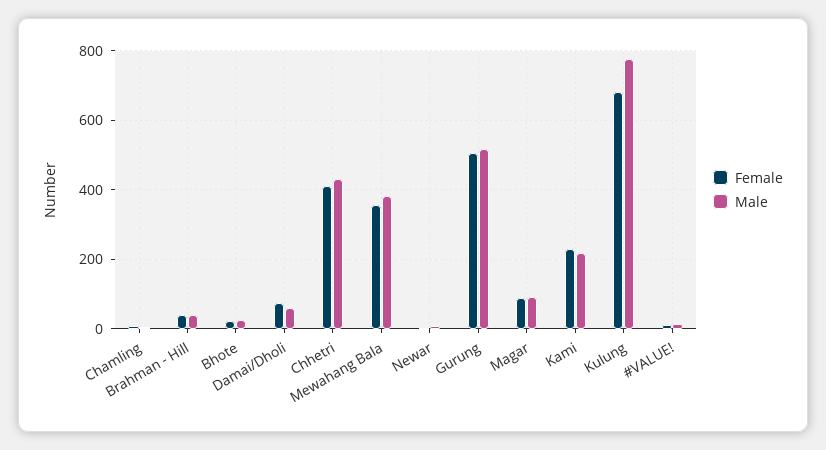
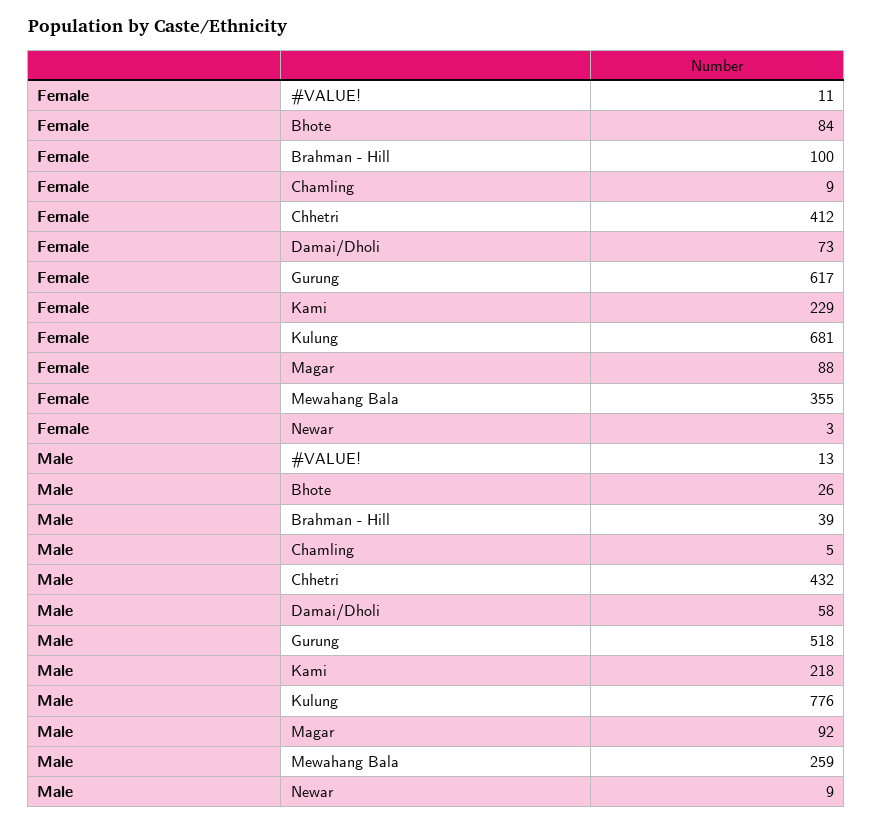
Female, Brahman - Hill: 40 -> 100
Female, Bhote: 20 -> 84
Male, Mewahang Bala: 380 -> 259
Female, Gurung: 500 -> 617

